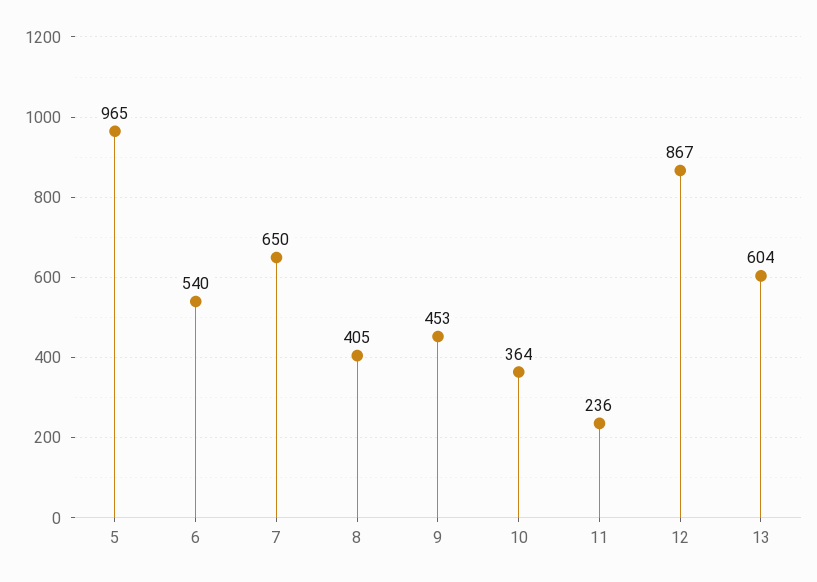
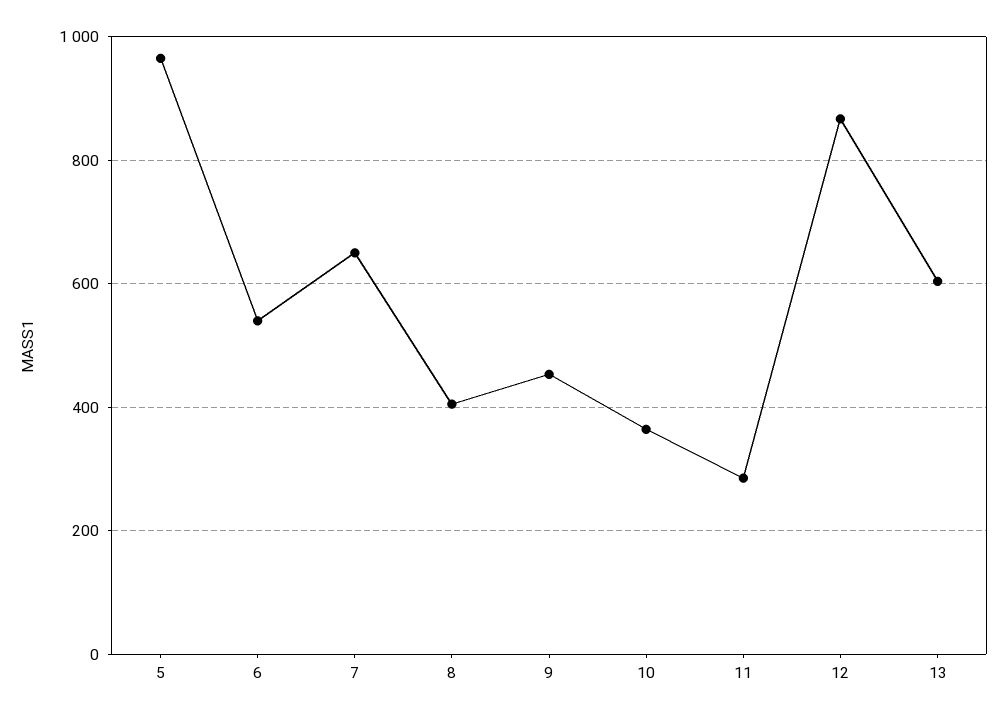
11: 236 -> 280

